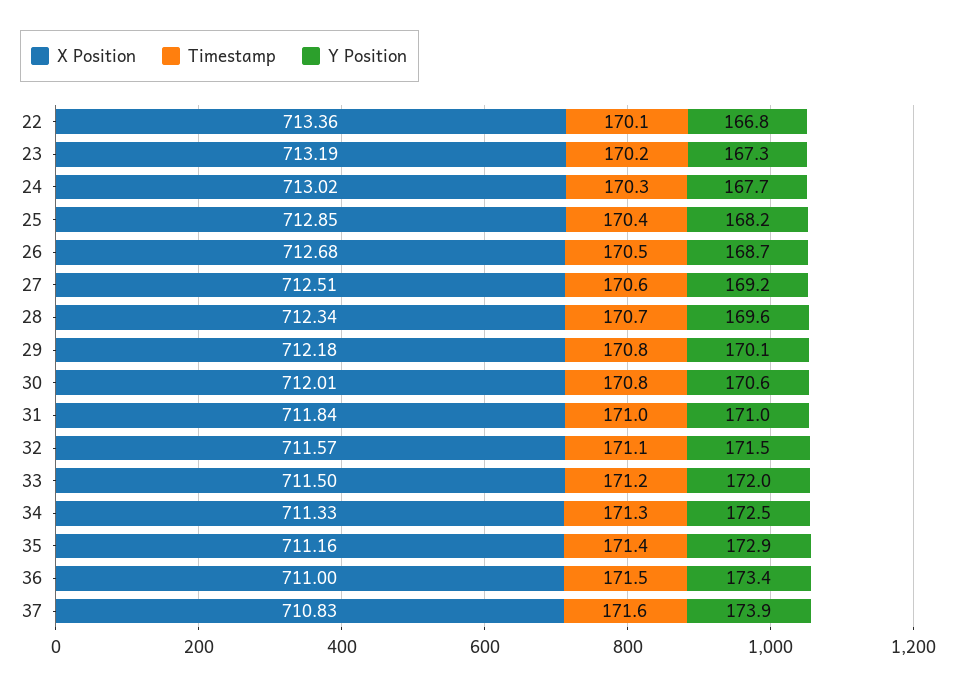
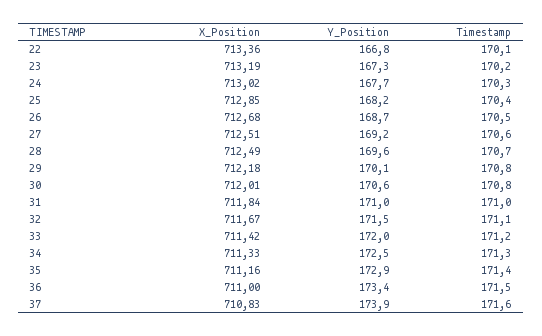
X Position, 28: 712.34 -> 712.49
X Position, 32: 711.57 -> 711.67
X Position, 33: 711.5 -> 711.42

